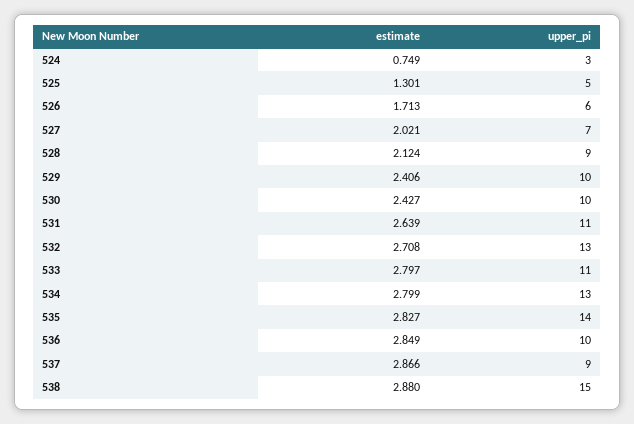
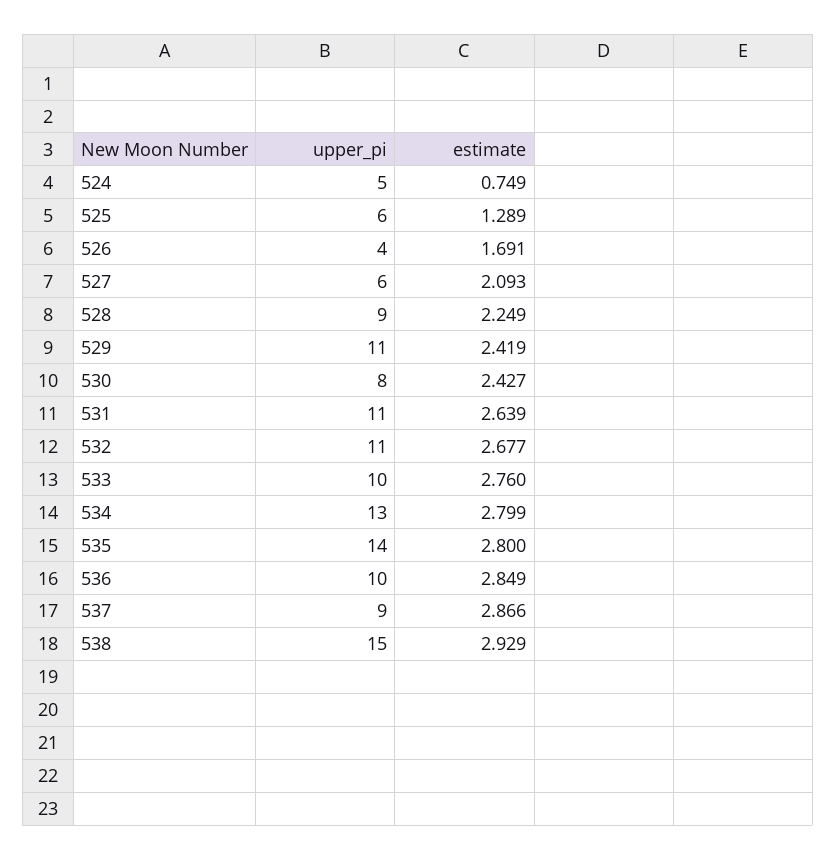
upper_pi, 524: 3 -> 5
estimate, 525: 1.301 -> 1.289
upper_pi, 525: 5 -> 6
estimate, 526: 1.713 -> 1.691
upper_pi, 526: 6 -> 4
estimate, 527: 2.021 -> 2.093
upper_pi, 527: 7 -> 6
estimate, 528: 2.124 -> 2.249
estimate, 529: 2.406 -> 2.419
upper_pi, 529: 10 -> 11
upper_pi, 530: 10 -> 8
estimate, 532: 2.708 -> 2.677
upper_pi, 532: 13 -> 11
estimate, 533: 2.797 -> 2.76
upper_pi, 533: 11 -> 10
estimate, 535: 2.827 -> 2.8
estimate, 538: 2.88 -> 2.929

